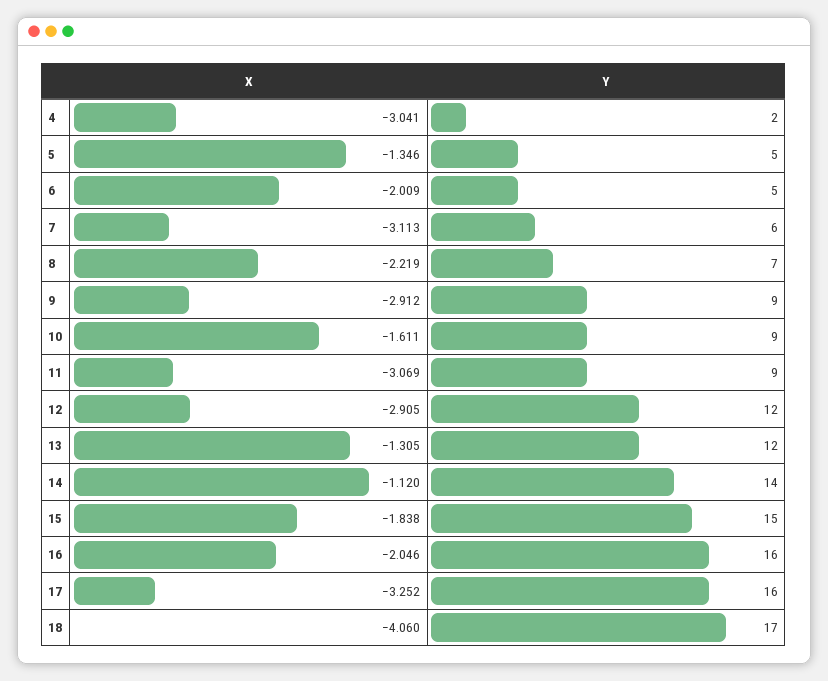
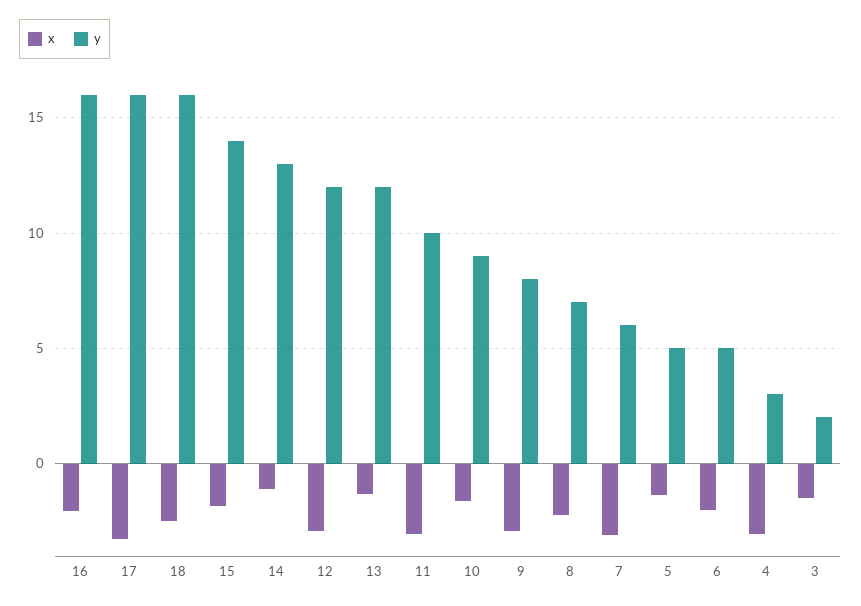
Y, 4: 2 -> 3
Y, 9: 9 -> 8
Y, 11: 9 -> 10
Y, 14: 14 -> 13
Y, 15: 15 -> 14
X, 18: -4.06 -> -2.5
Y, 18: 17 -> 16
X, 3: none -> -1.5
Y, 3: none -> 2

